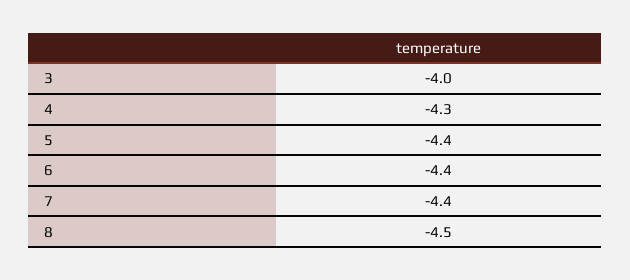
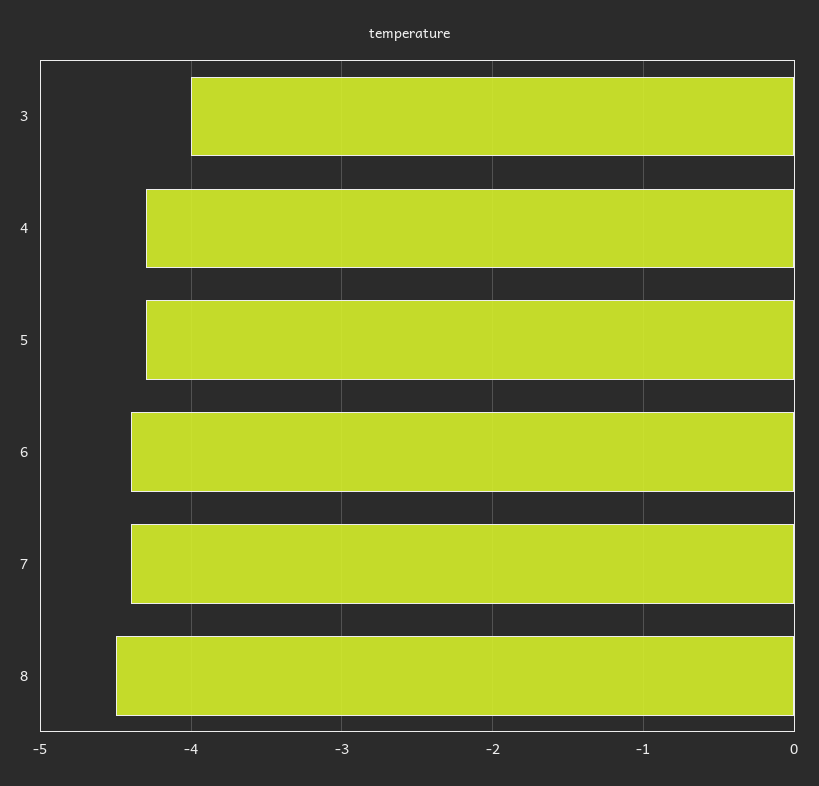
5: -4.4 -> -4.3

